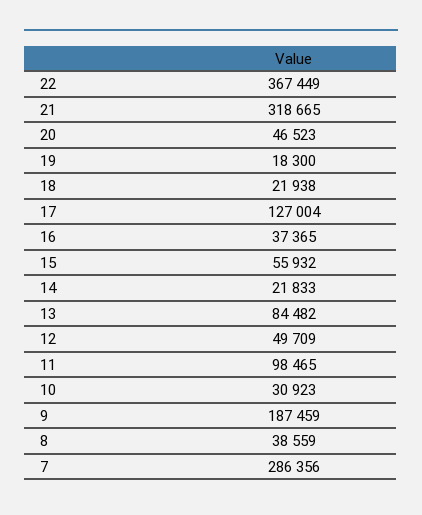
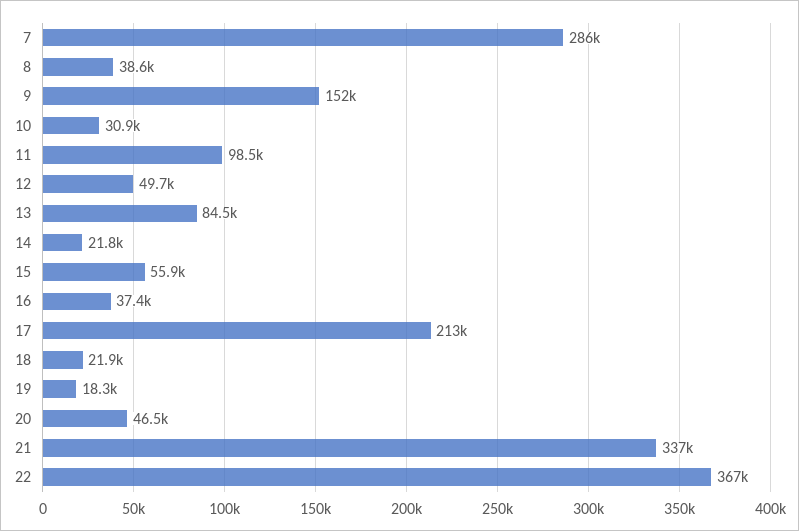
21: 318665 -> 337000
17: 127004 -> 213000
9: 187459 -> 152000

